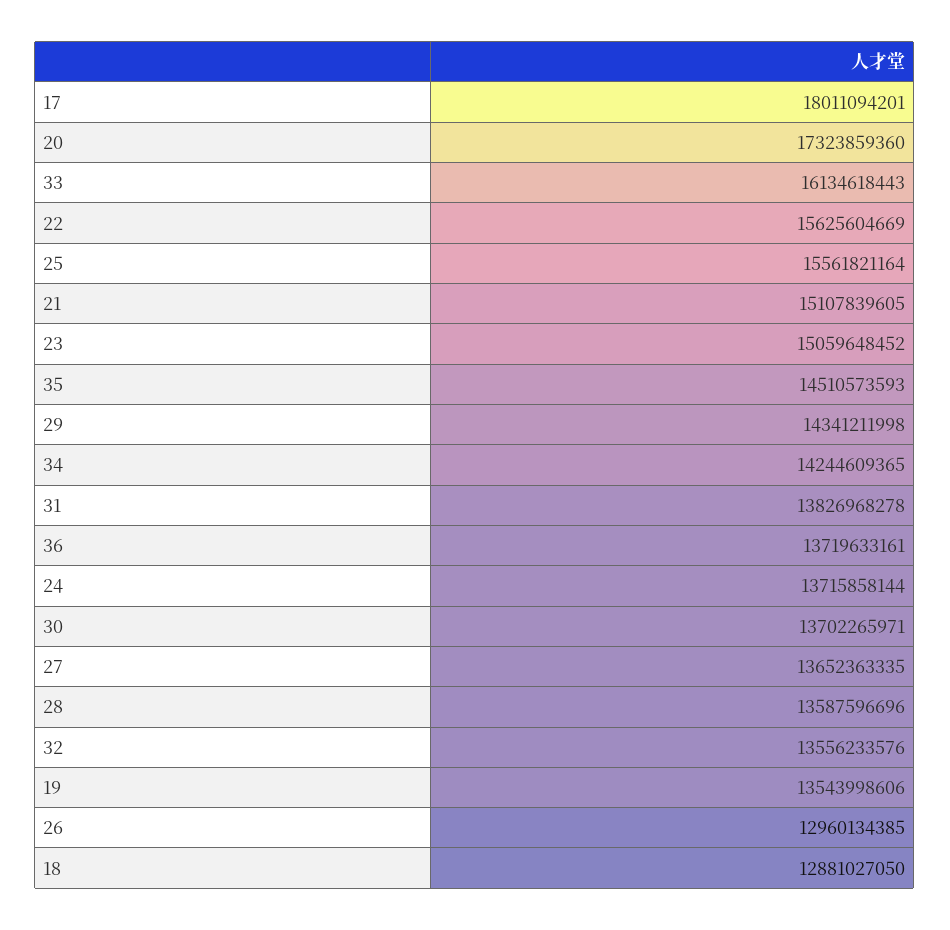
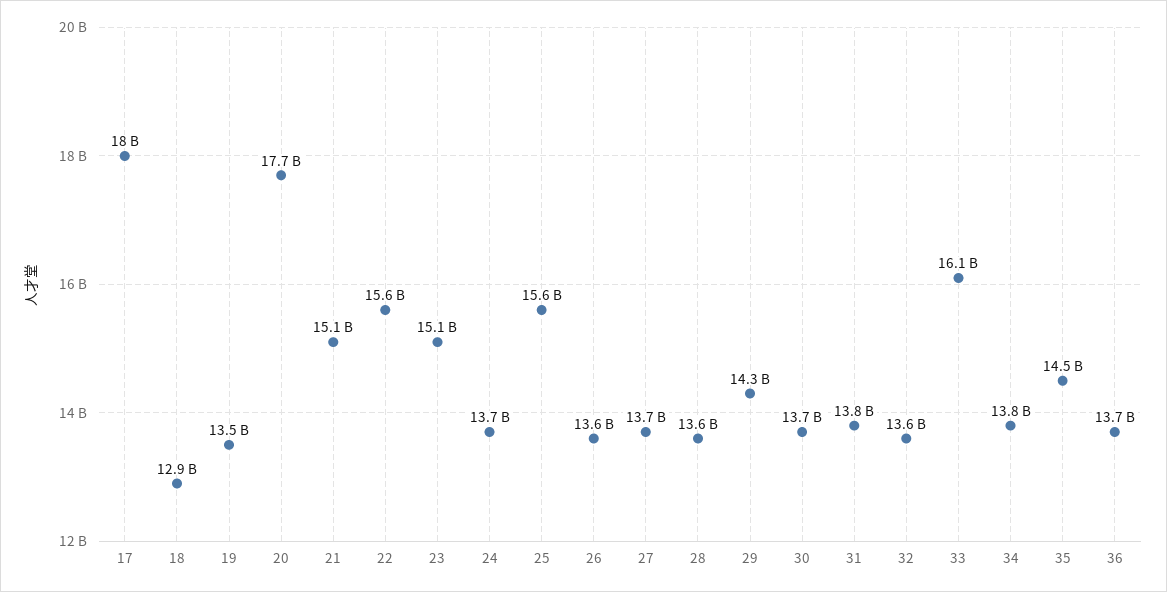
20: 17323859360 -> 17700000000
34: 14244609365 -> 13800000000
26: 12960134385 -> 13600000000

